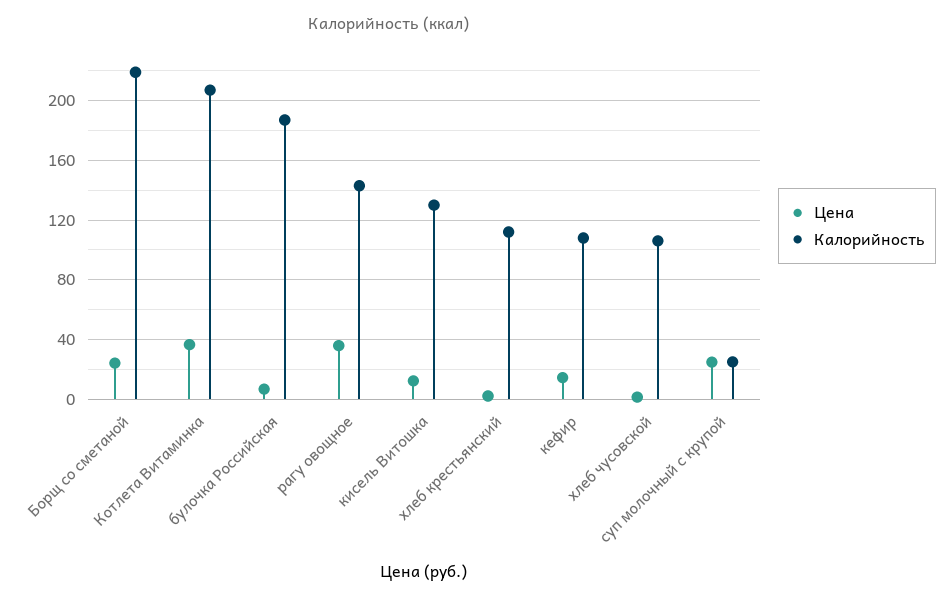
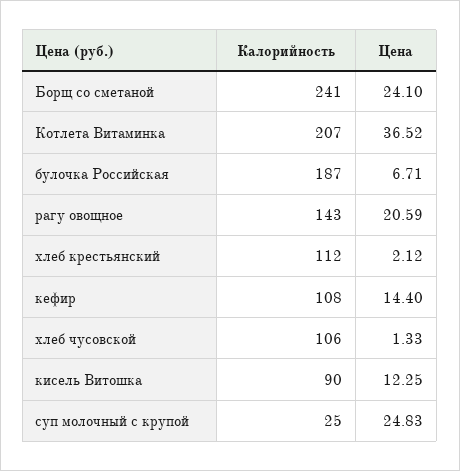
Калорийность, Борщ со сметаной: 220 -> 241
Цена, рагу овощное: 35 -> 20.59
Калорийность, кисель Витошка: 130 -> 90

